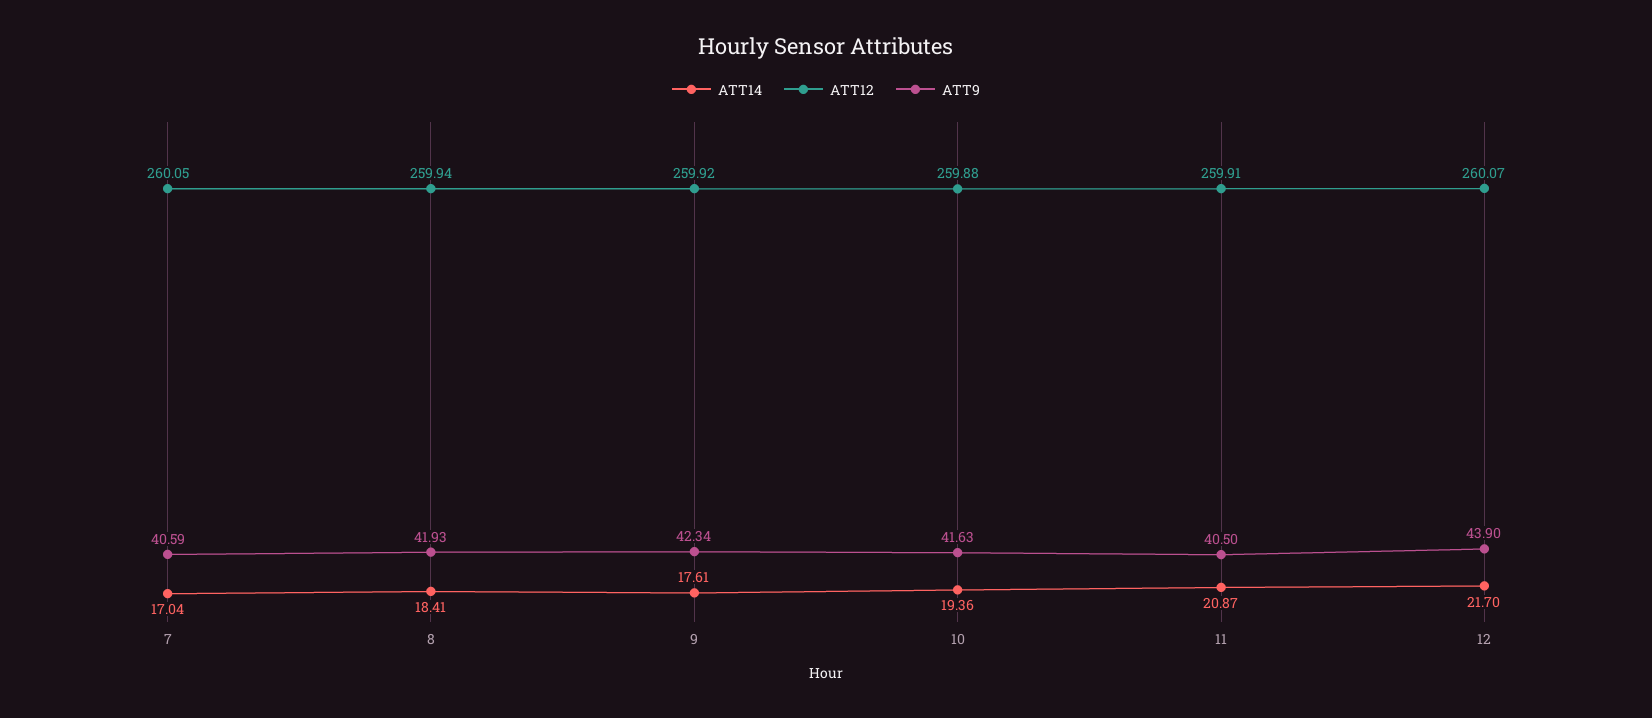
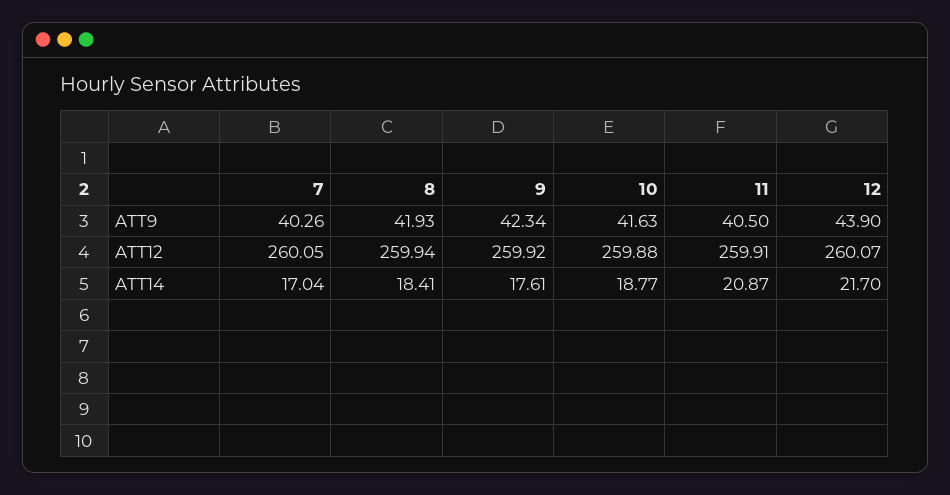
ATT9, 7: 40.59 -> 40.26
ATT14, 10: 19.36 -> 18.77

